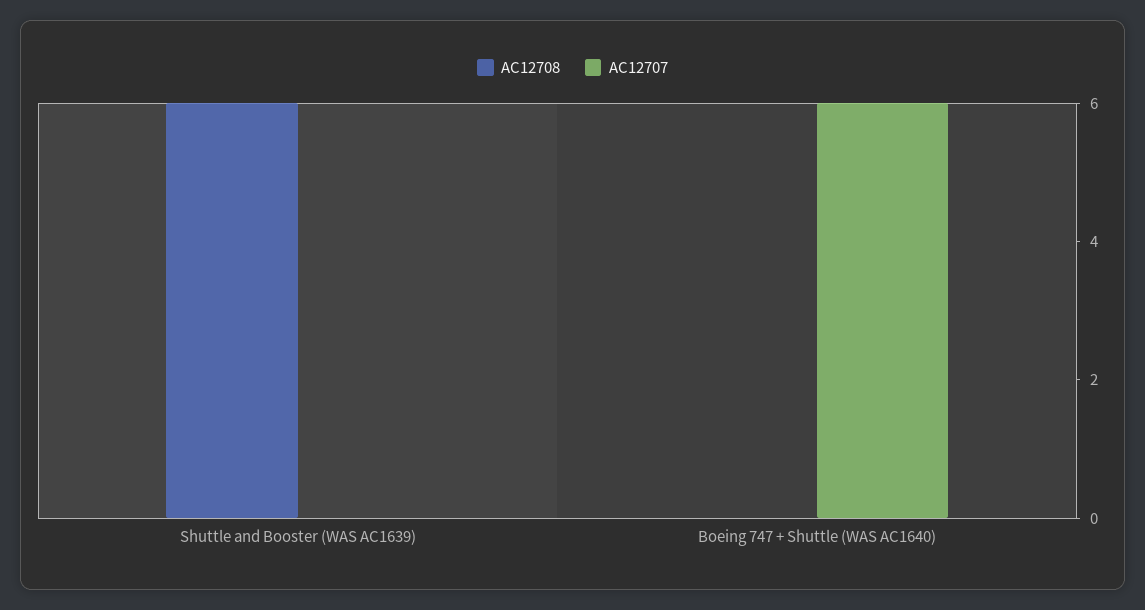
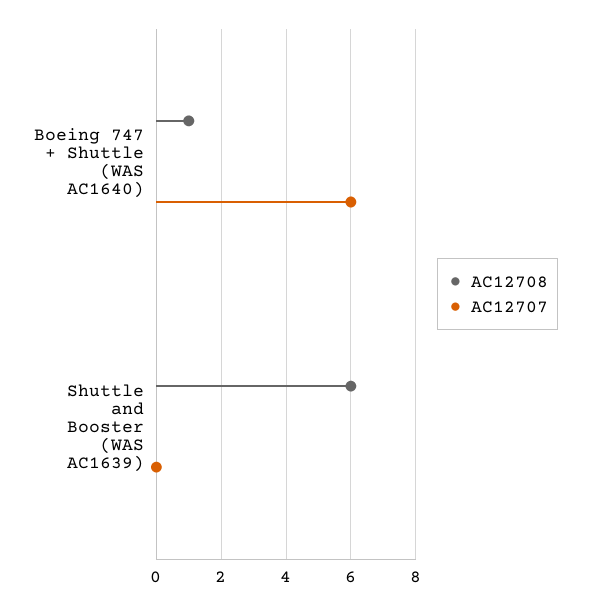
AC12708, Boeing 747 + Shuttle (WAS AC1640): 0 -> 1

